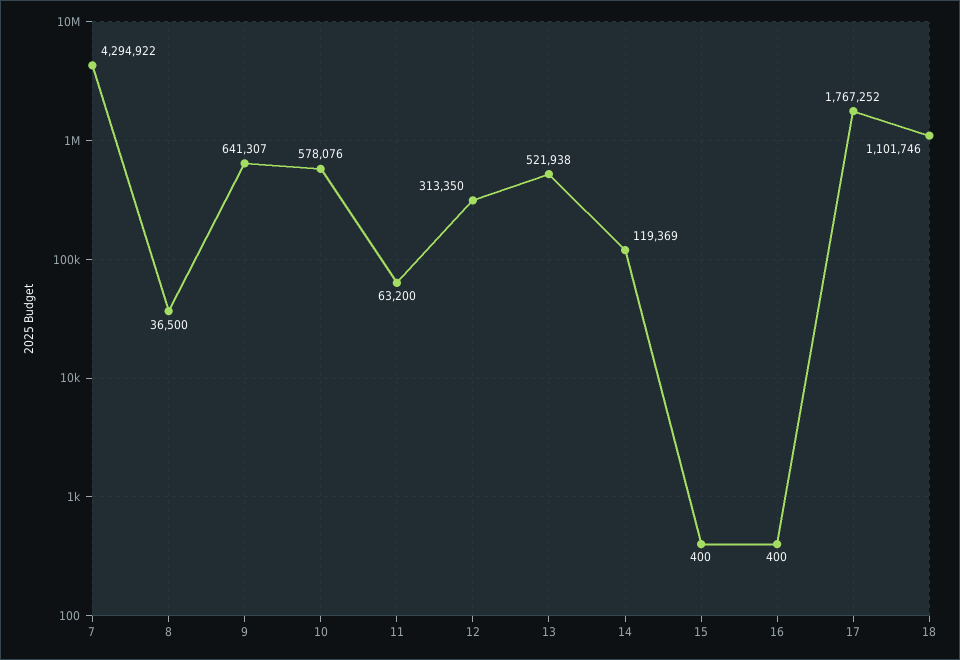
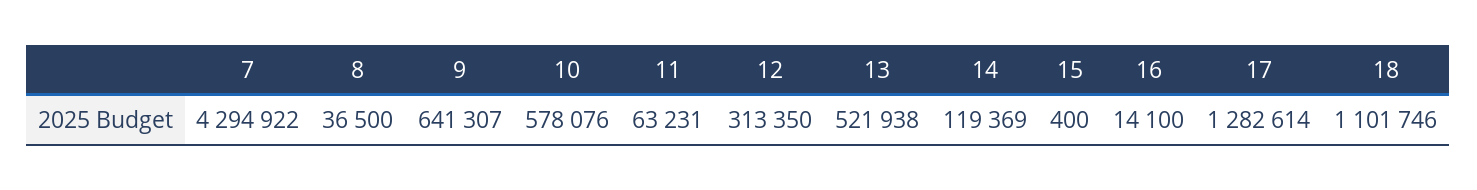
11: 63200 -> 63231
16: 400 -> 14100
17: 1767252 -> 1282614

